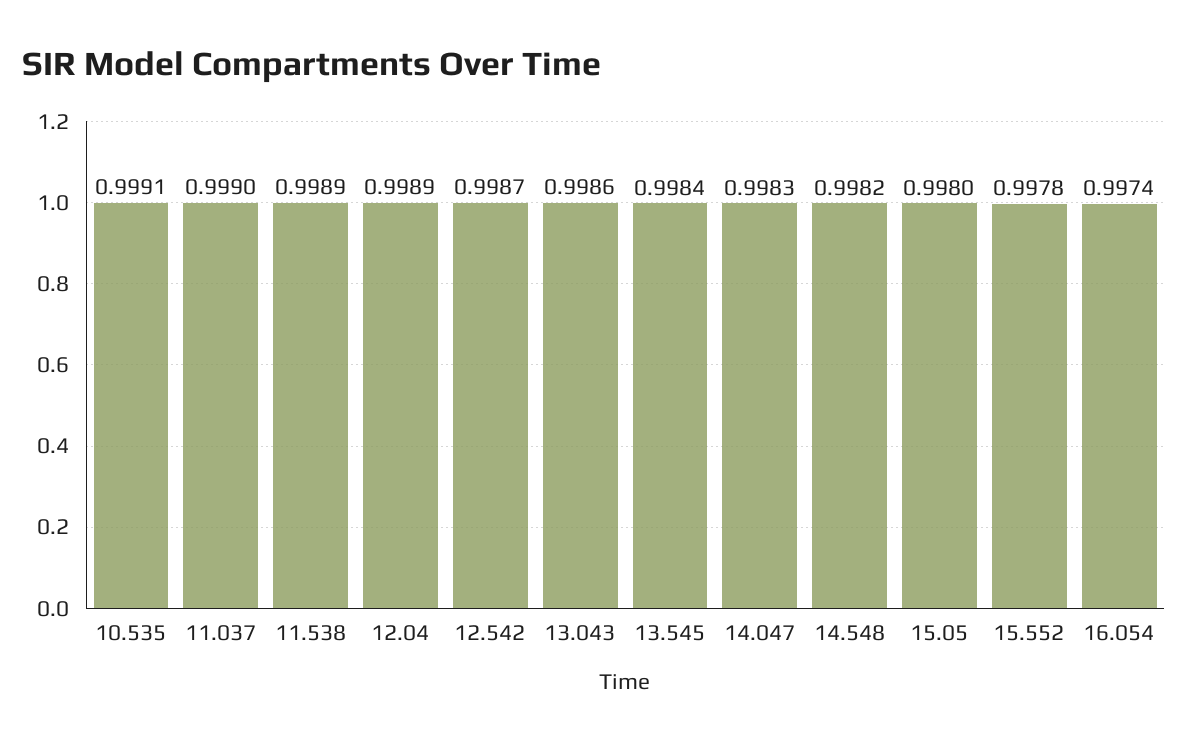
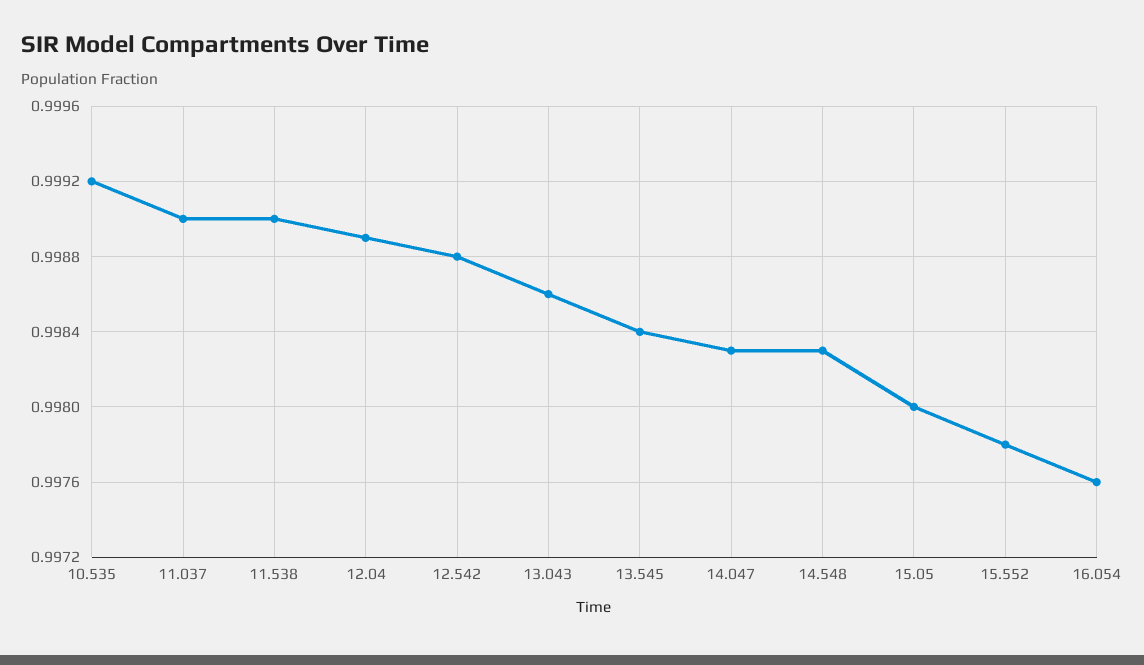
10.535: 0.9991 -> 0.9992
11.538: 0.9989 -> 0.999
12.542: 0.9987 -> 0.9988
14.548: 0.9982 -> 0.9983
16.054: 0.9974 -> 0.9976

